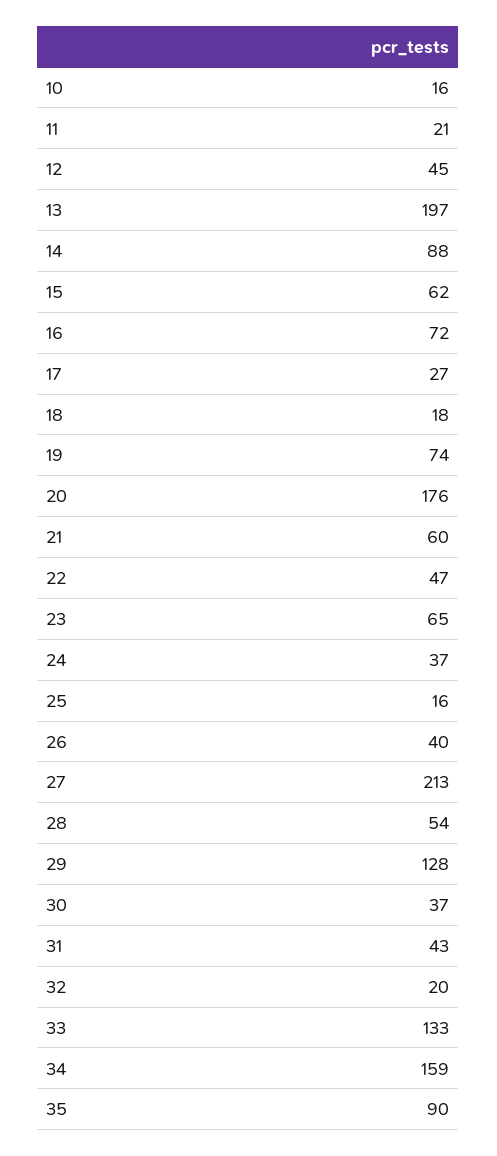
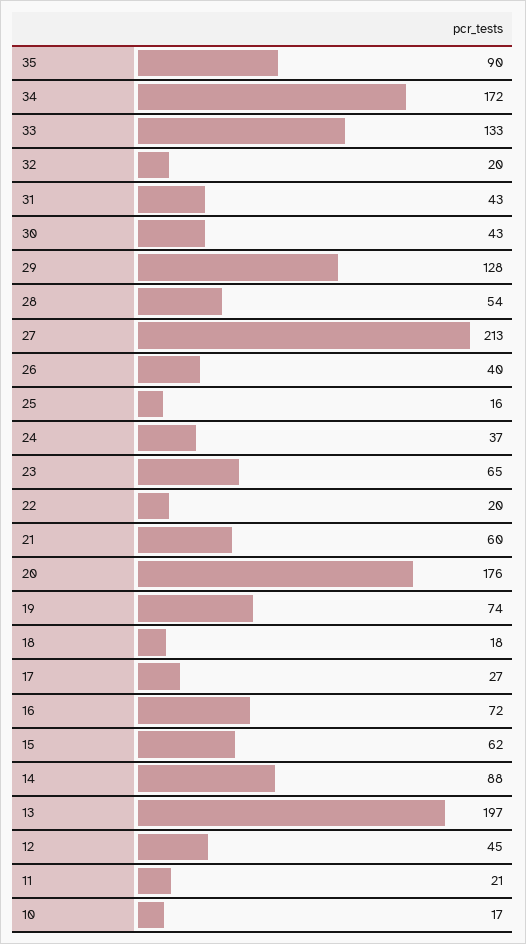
10: 16 -> 17
22: 47 -> 20
30: 37 -> 43
34: 159 -> 172

